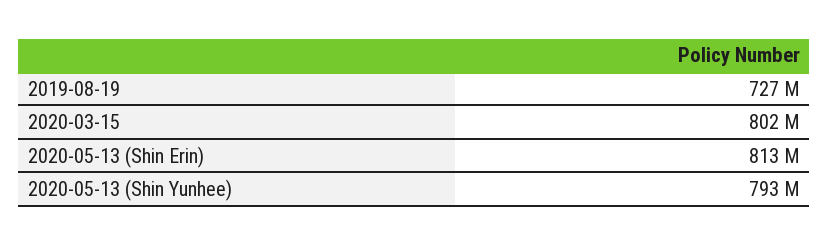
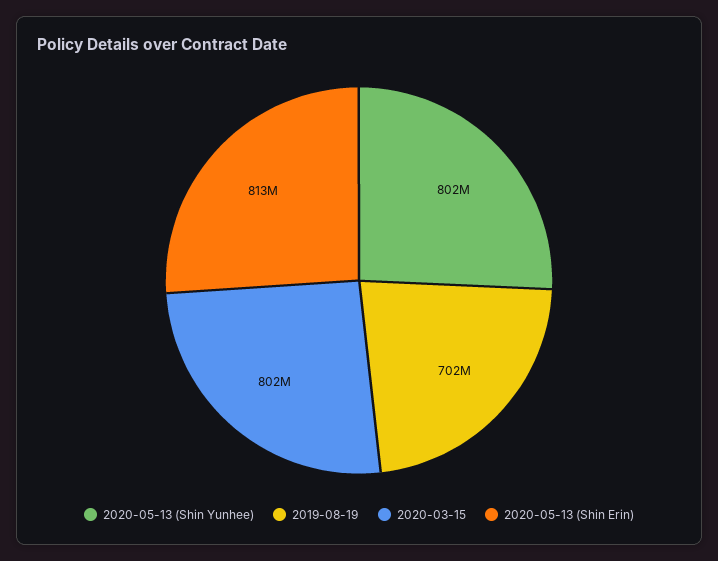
2019-08-19: 727000000 -> 702000000
2020-05-13 (Shin Yunhee): 793000000 -> 802000000

